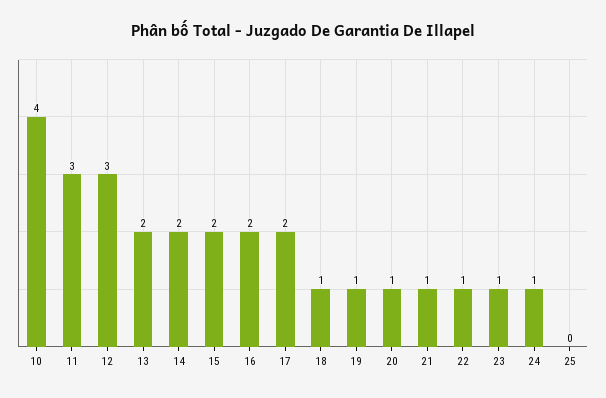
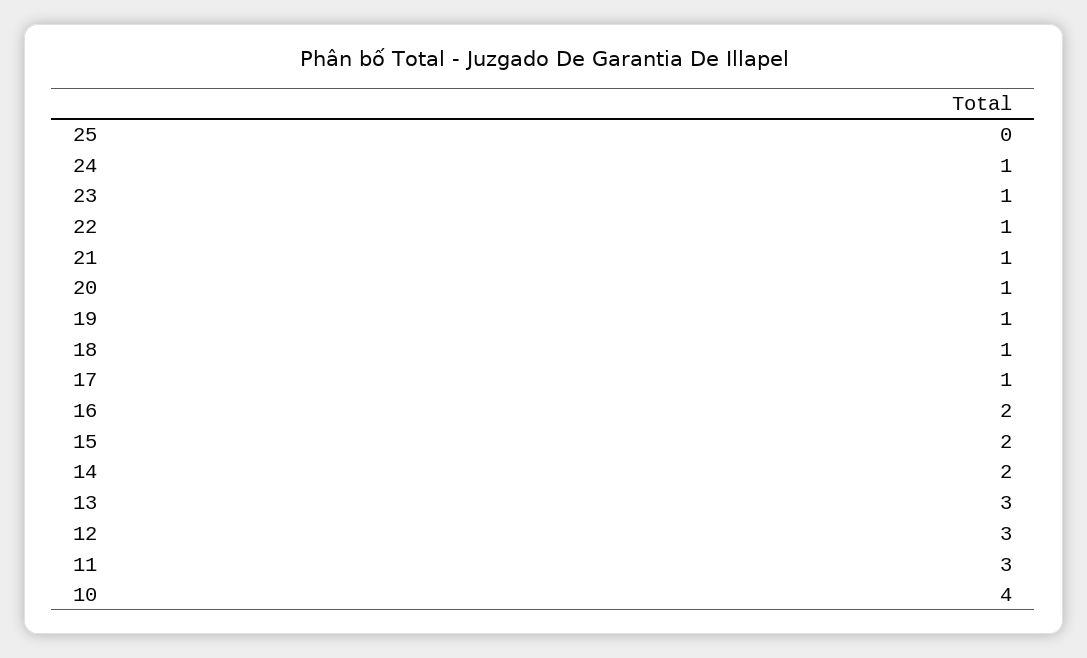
13: 2 -> 3
17: 2 -> 1

